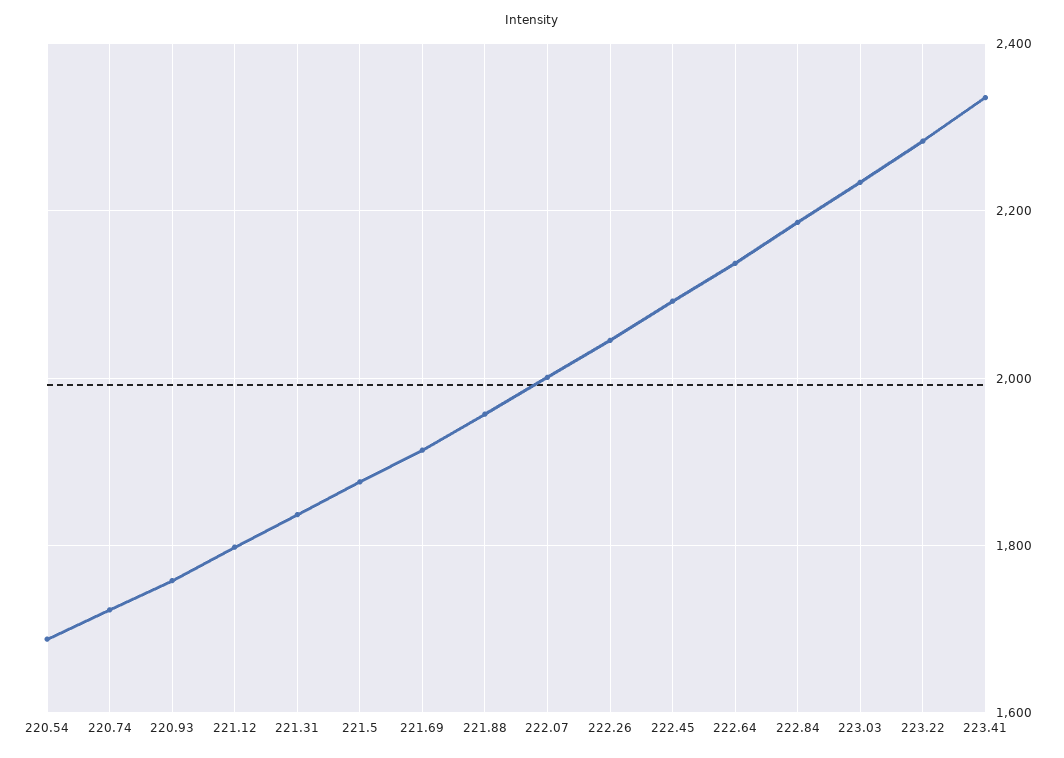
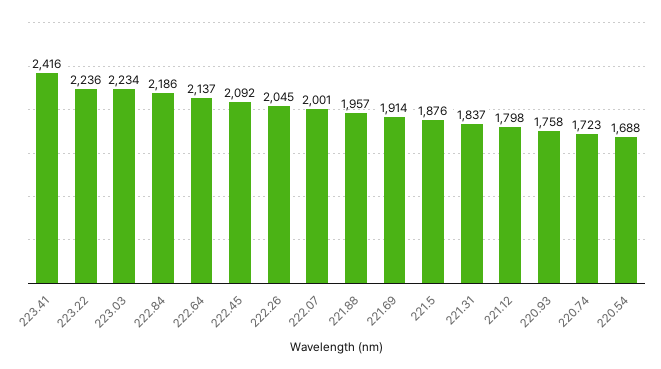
223.22: 2280 -> 2236
223.41: 2340 -> 2416

